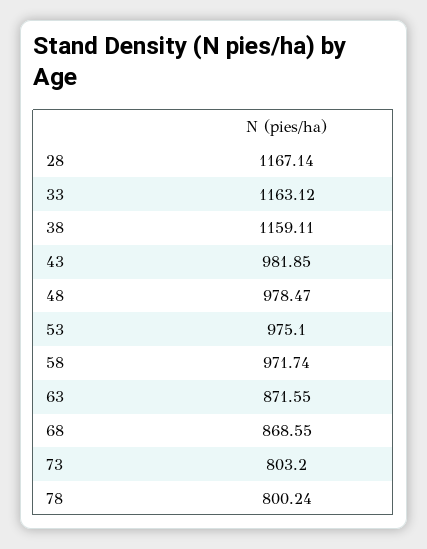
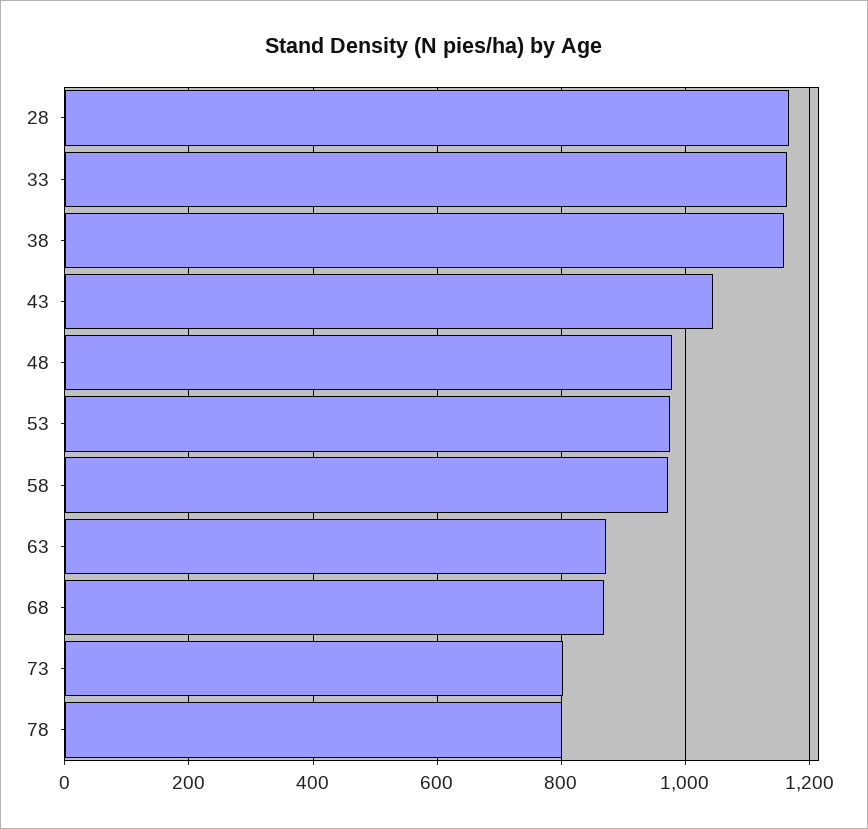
43: 981.85 -> 1040

